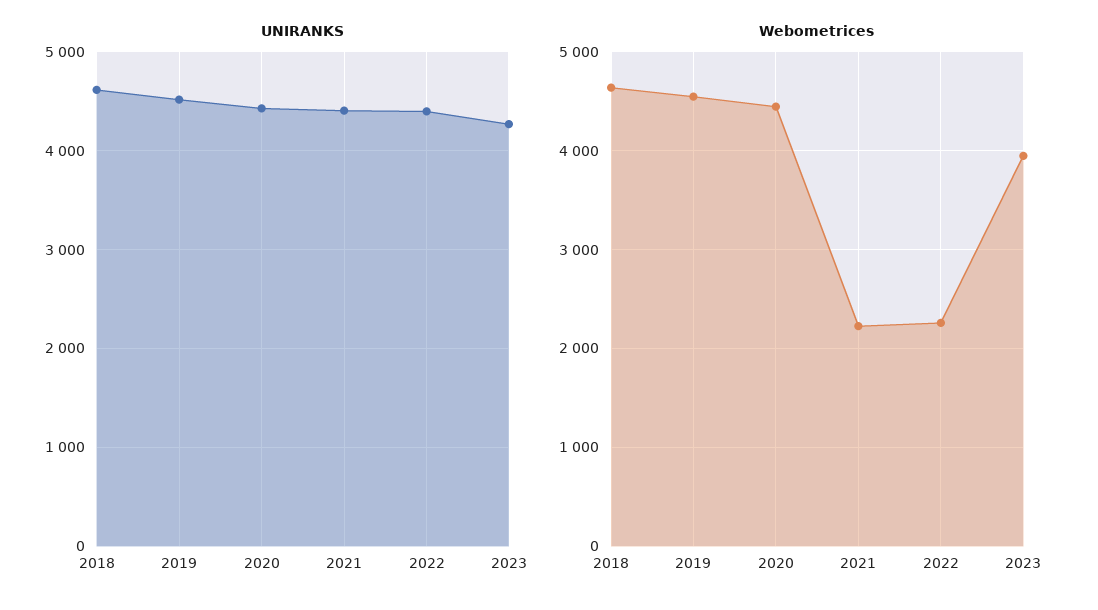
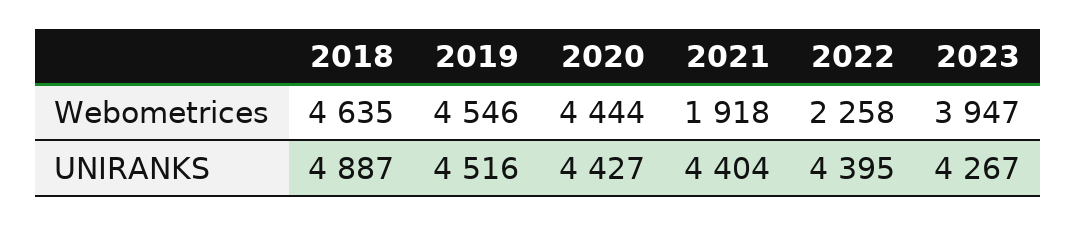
UNIRANKS, 2018: 4600 -> 4887
Webometrices, 2021: 2200 -> 1918

